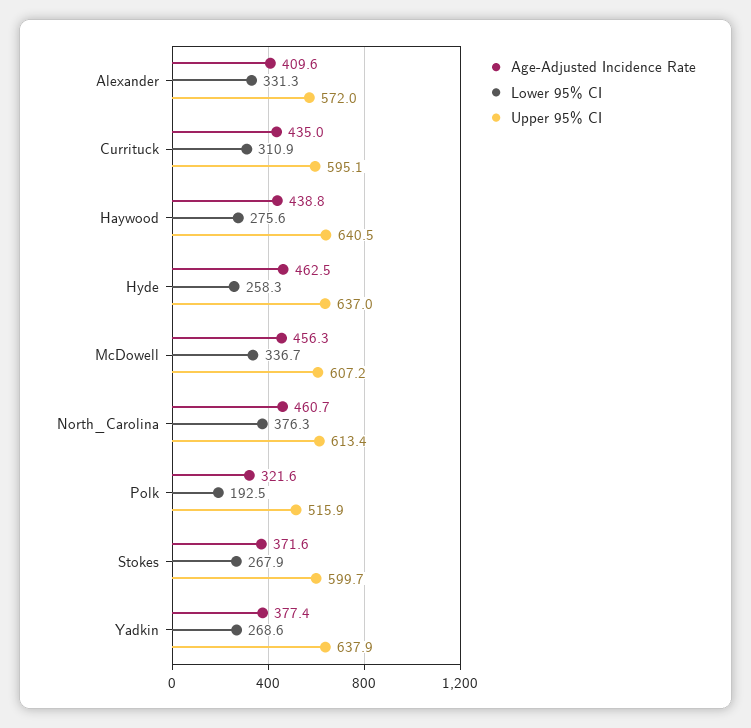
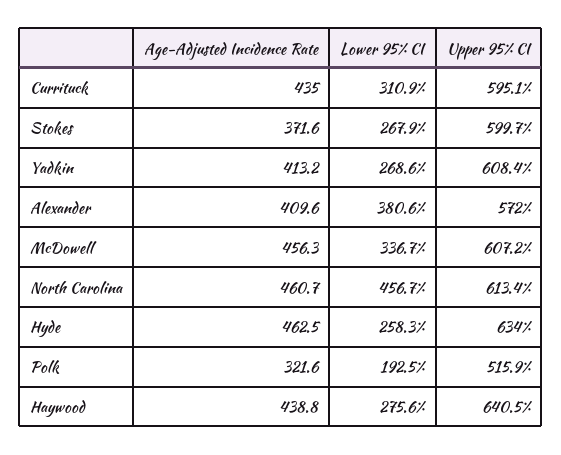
Lower 95% CI, Alexander: 331.3 -> 380.6
Upper 95% CI, Hyde: 637 -> 634
Lower 95% CI, North_Carolina: 376.3 -> 456.7
Age-Adjusted Incidence Rate, Yadkin: 377.4 -> 413.2
Upper 95% CI, Yadkin: 637.9 -> 608.4

